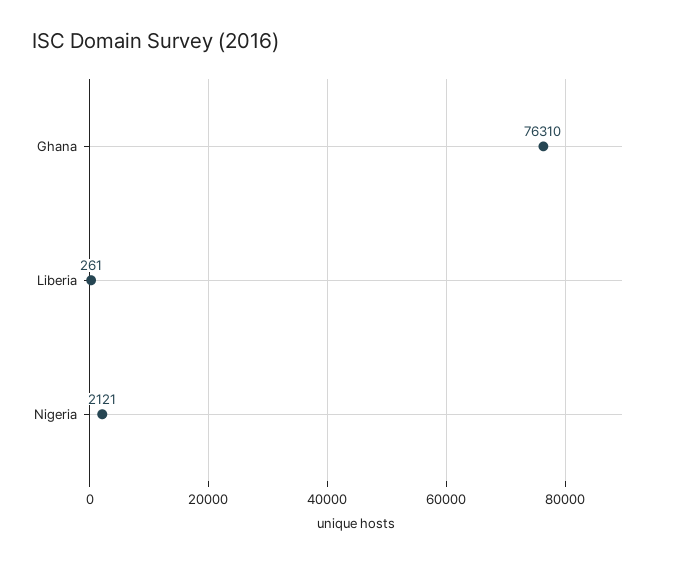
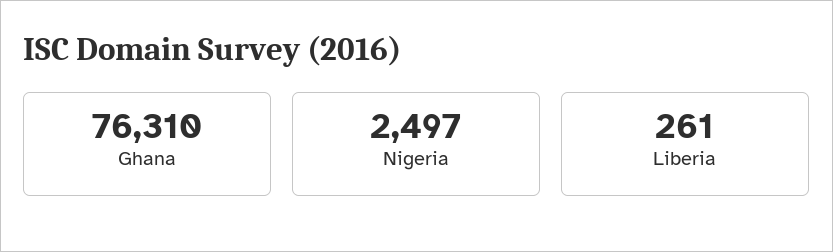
Nigeria: 2121 -> 2497

